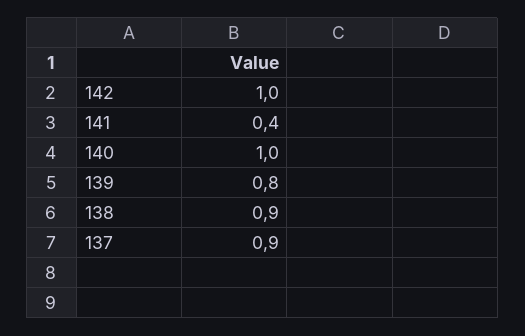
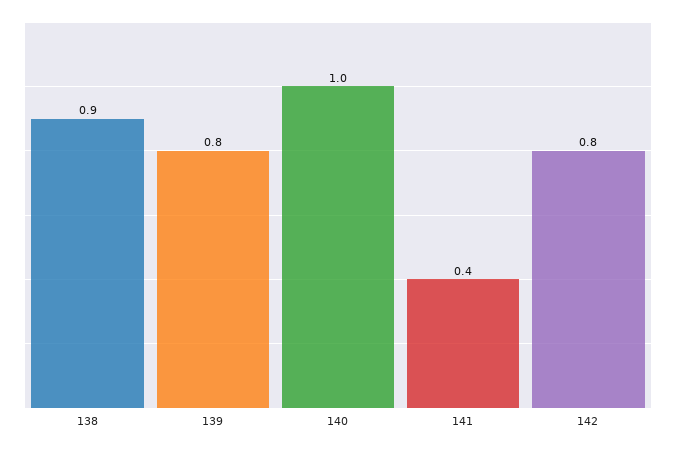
142: 1 -> 0.8
137: 0.9 -> none

